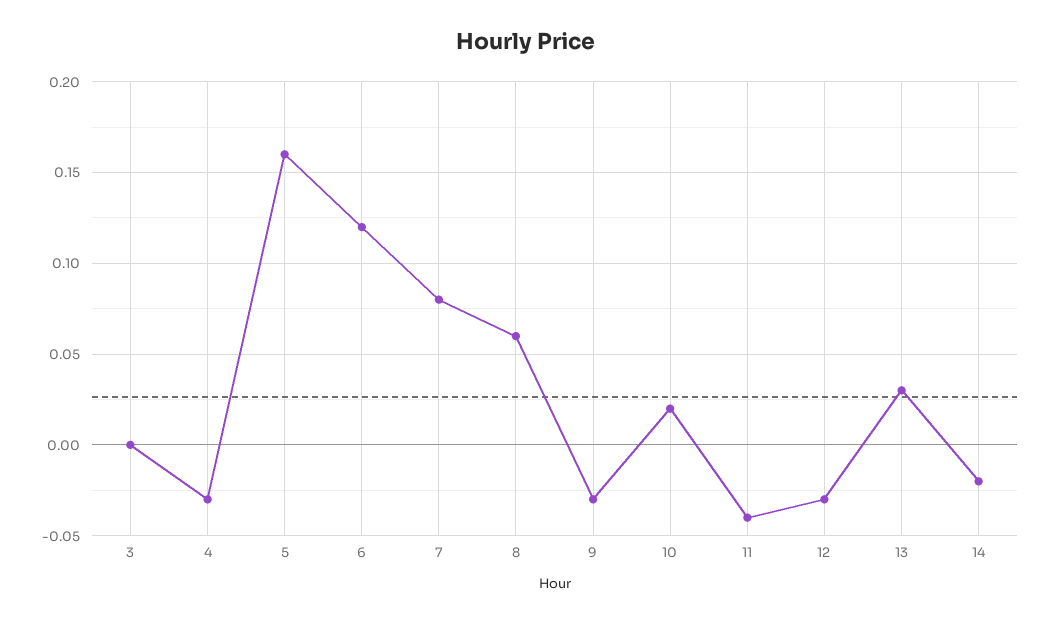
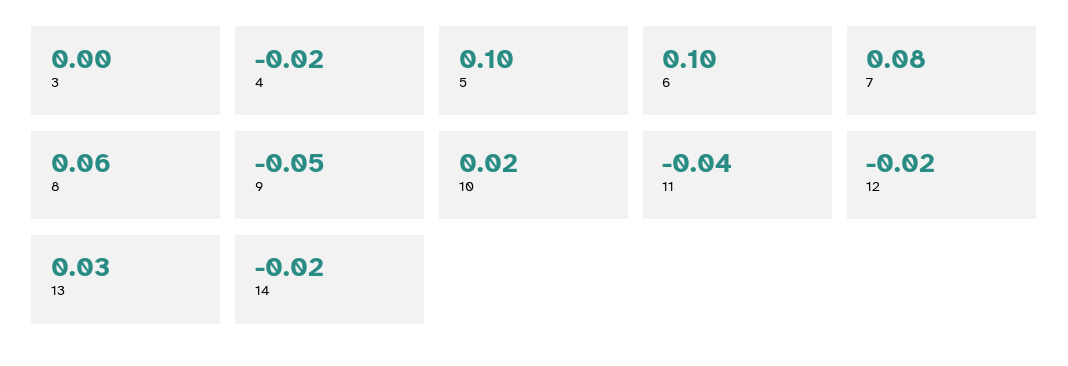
4: -0.03 -> -0.02
5: 0.16 -> 0.1
6: 0.12 -> 0.1
9: -0.03 -> -0.05
12: -0.03 -> -0.02

